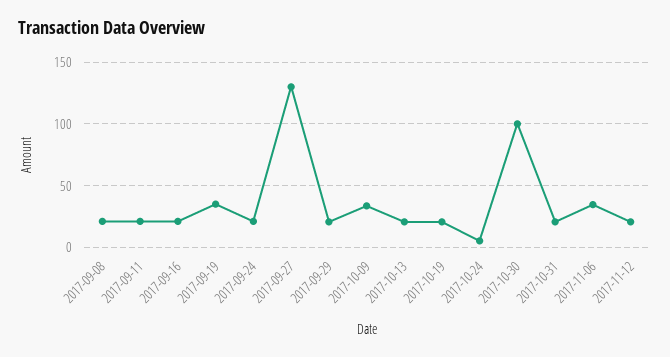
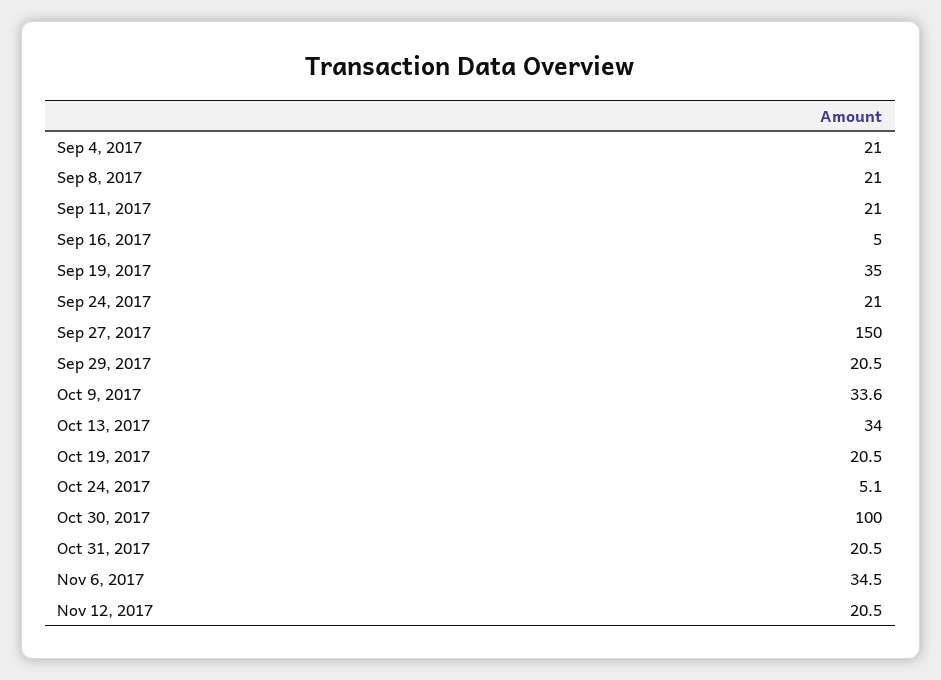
2017-09-16: 20 -> 5
2017-09-27: 130 -> 150
2017-10-13: 20 -> 34
Sep 4, 2017: none -> 21

